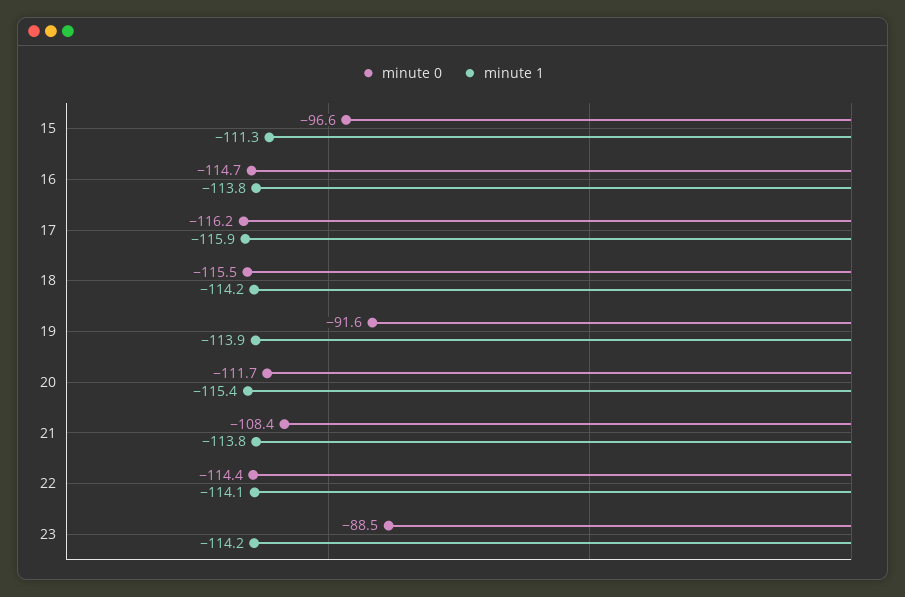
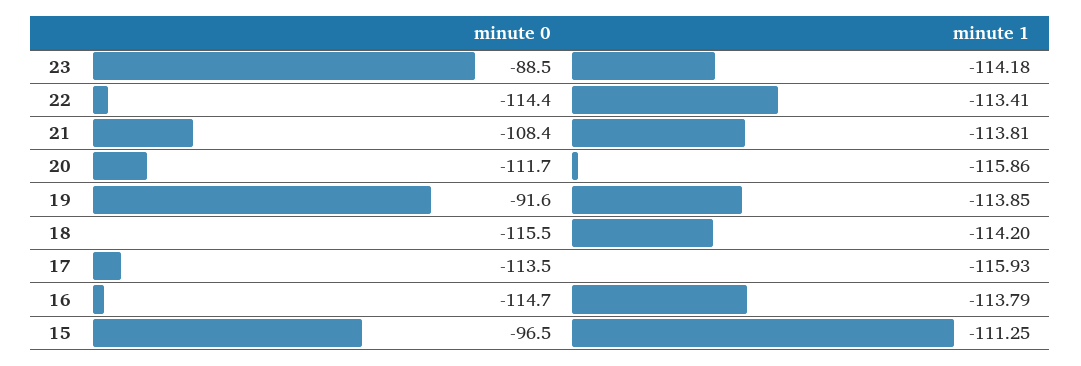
minute 0, 15: -96.6 -> -96.5
minute 0, 17: -116.2 -> -113.5
minute 1, 20: -115.4 -> -115.86
minute 1, 22: -114.1 -> -113.41

